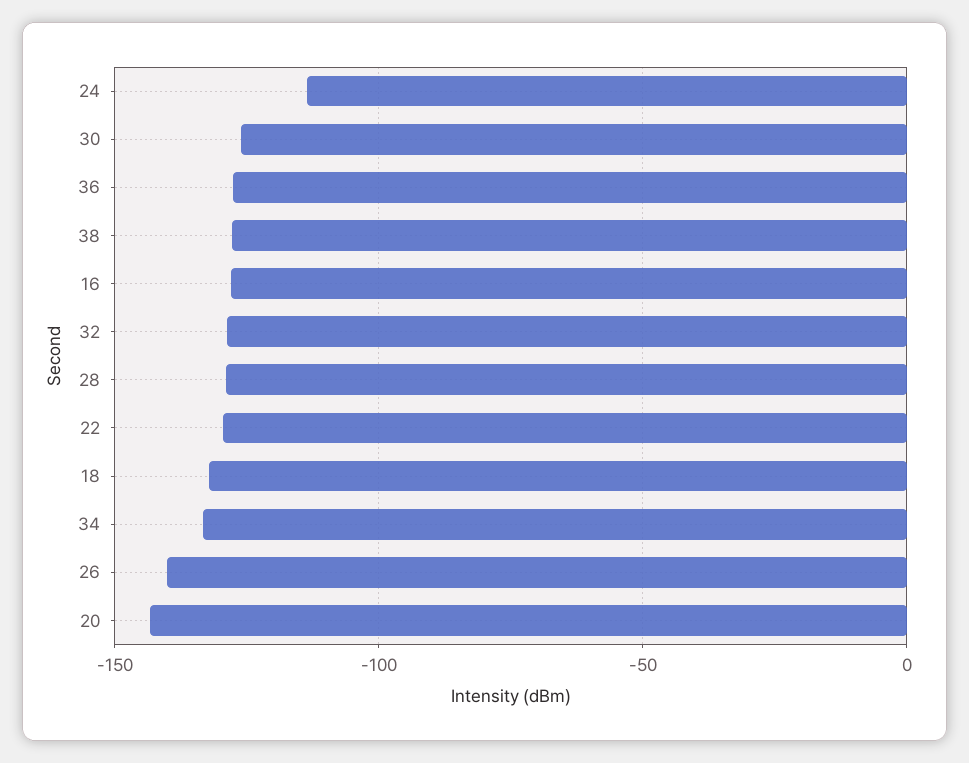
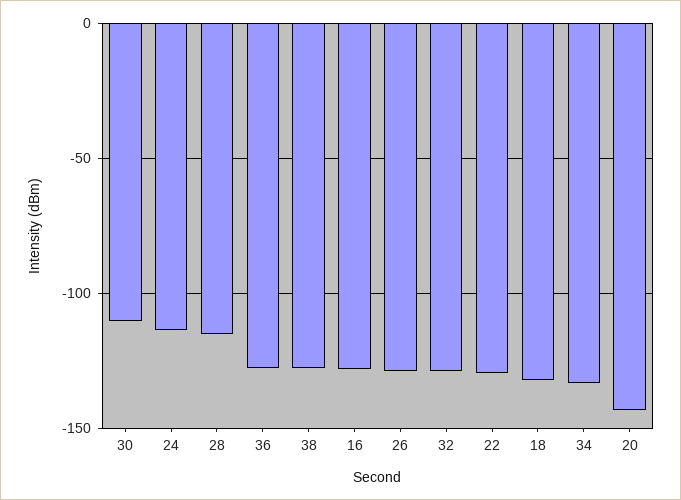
30: -125 -> -110
28: -130 -> -115
26: -140 -> -130

